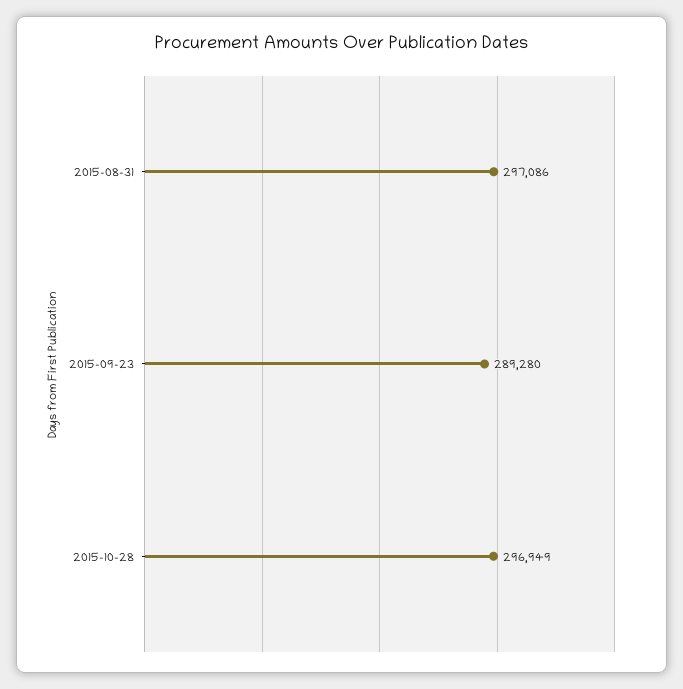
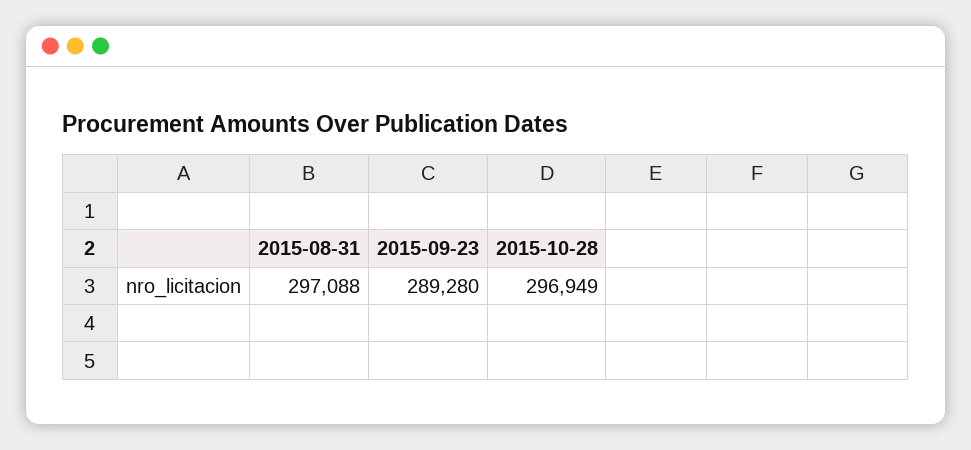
2015-08-31: 297086 -> 297088

